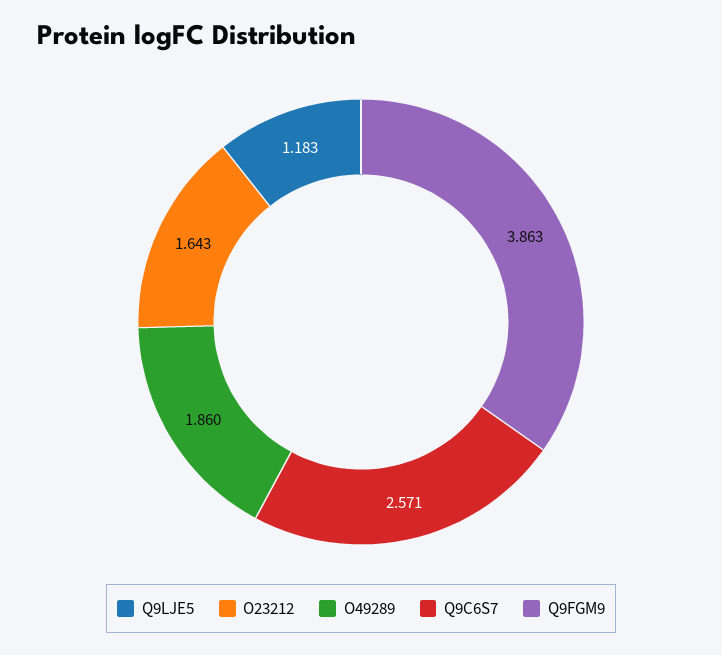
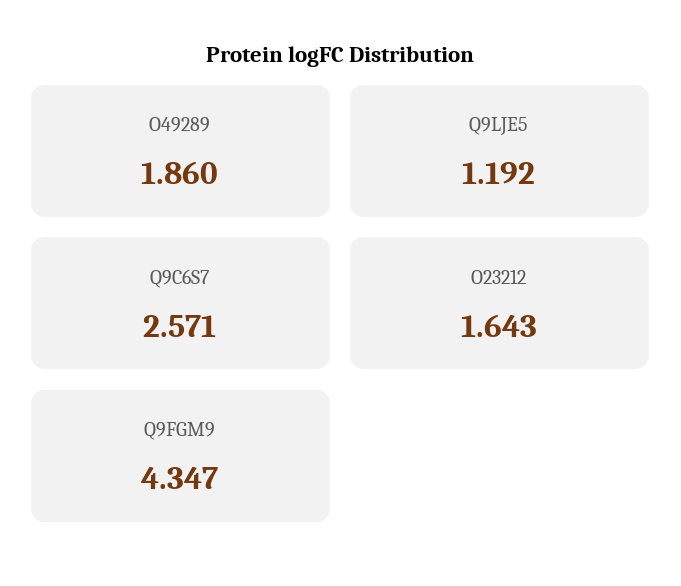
Q9LJE5: 1.183 -> 1.192
Q9FGM9: 3.863 -> 4.347

